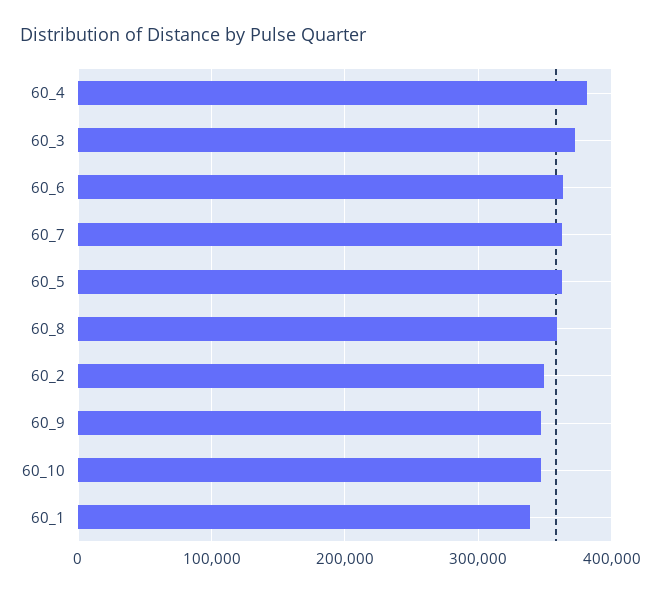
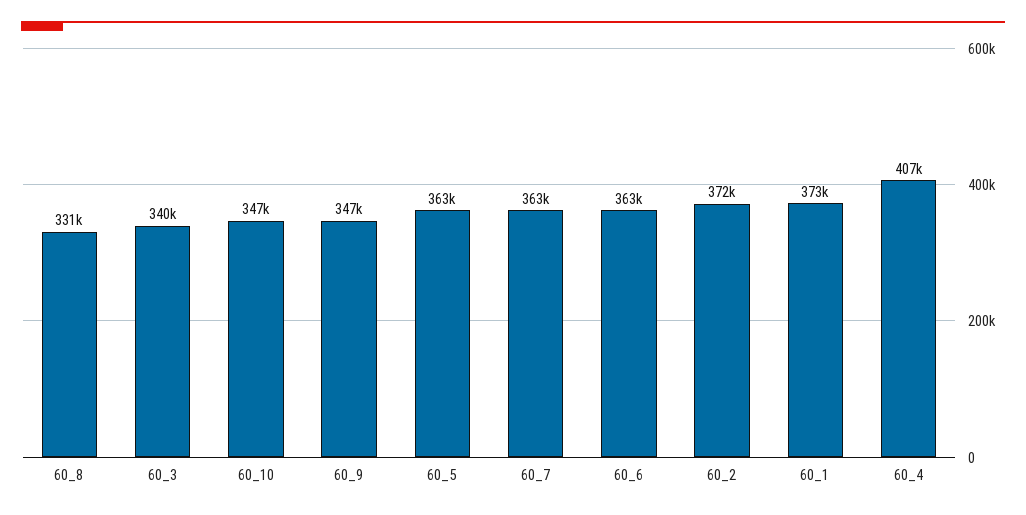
60_4: 380000 -> 407000
60_3: 370000 -> 340000
60_8: 360000 -> 331000
60_2: 350000 -> 372000
60_1: 340000 -> 373000

